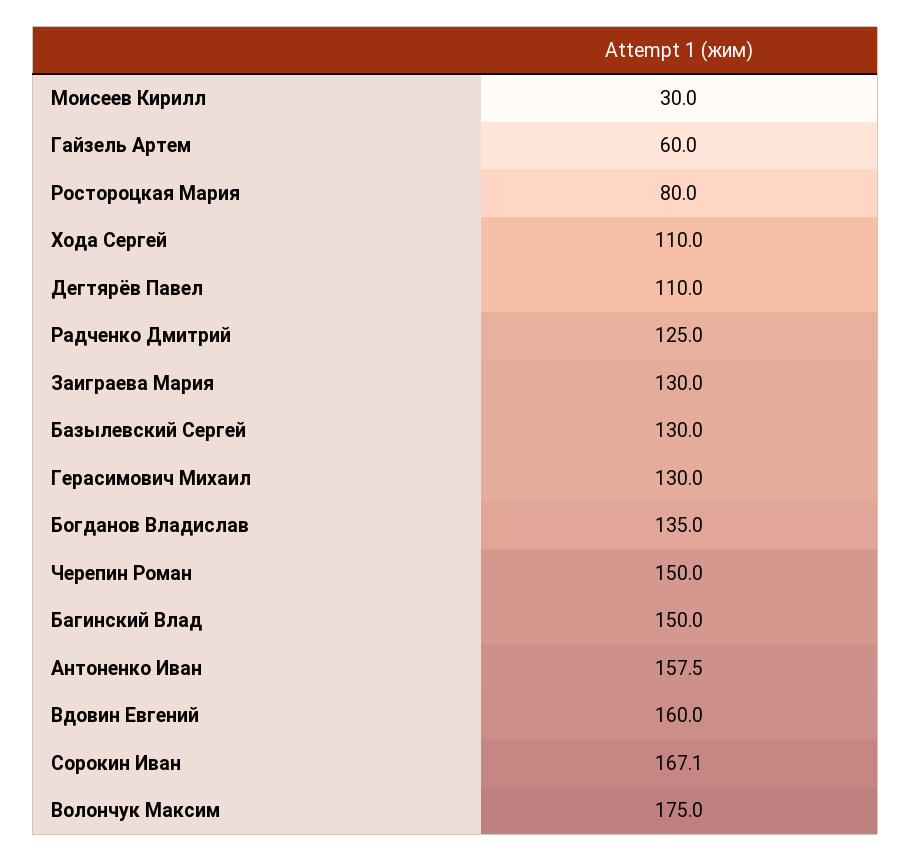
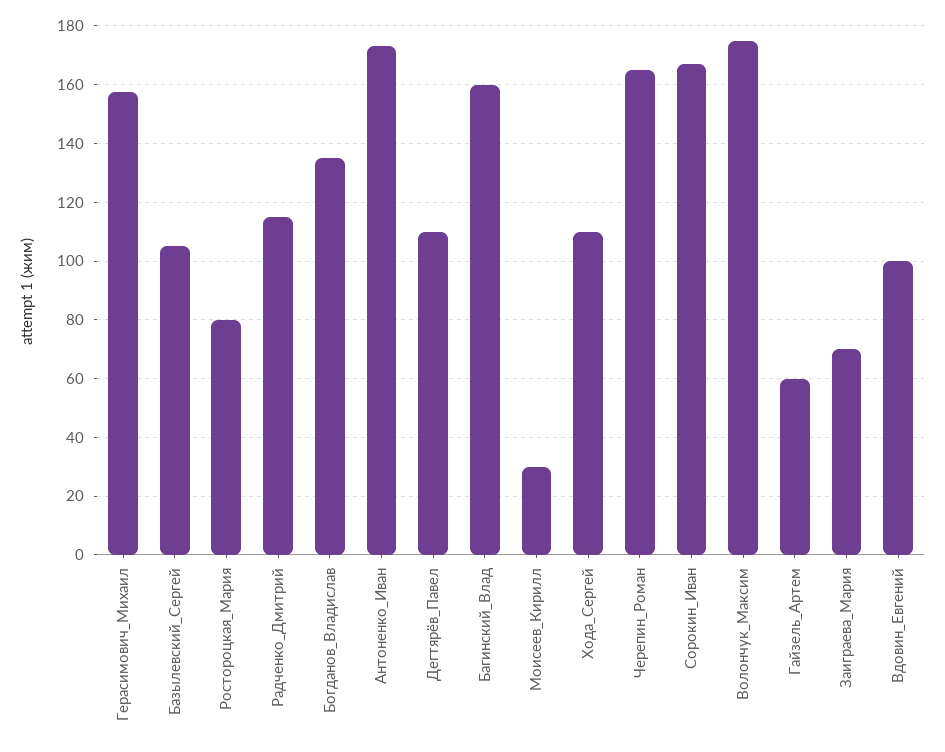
Радченко Дмитрий: 125 -> 115
Заиграева Мария: 130 -> 70
Базылевский Сергей: 130 -> 105
Герасимович Михаил: 130 -> 157.5
Черепин Роман: 150 -> 165
Багинский Влад: 150 -> 160
Антоненко Иван: 157.5 -> 172.5
Вдовин Евгений: 160 -> 100

